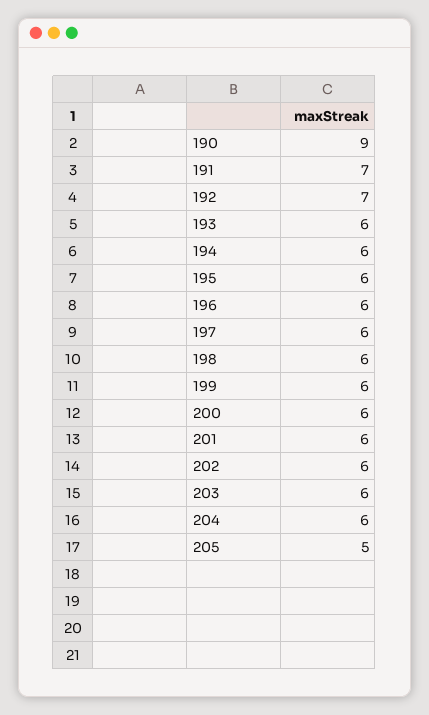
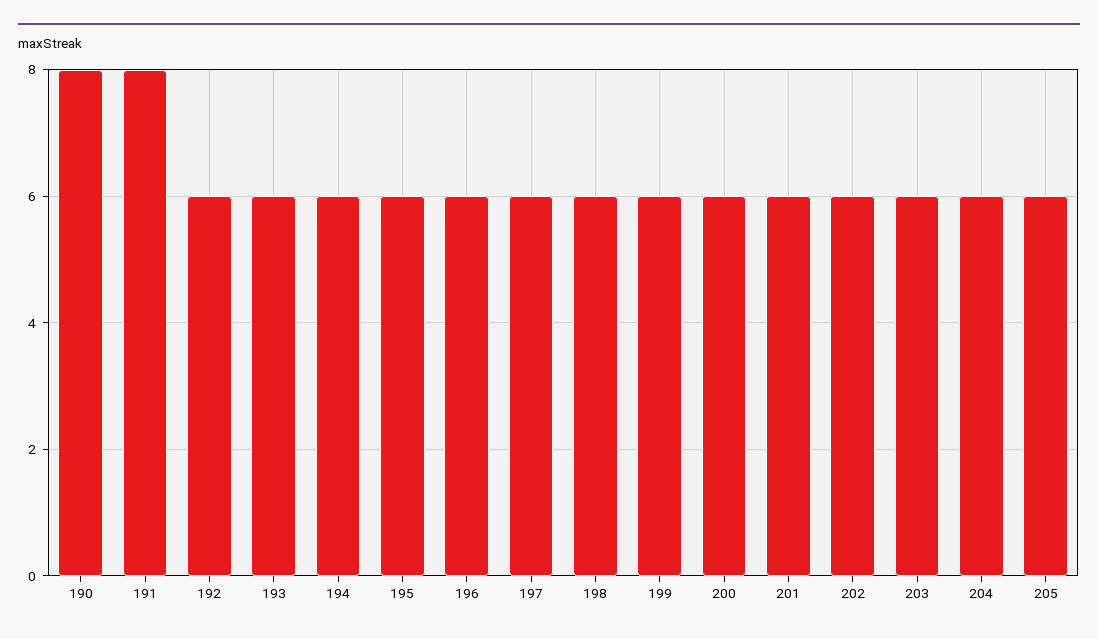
190: 9 -> 8
191: 7 -> 8
192: 7 -> 6
205: 5 -> 6

